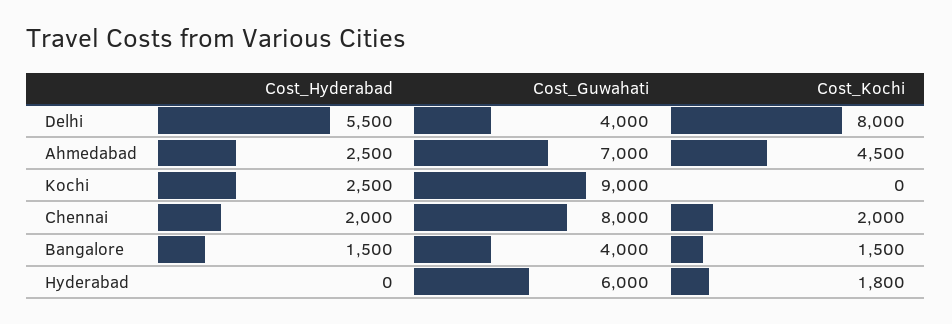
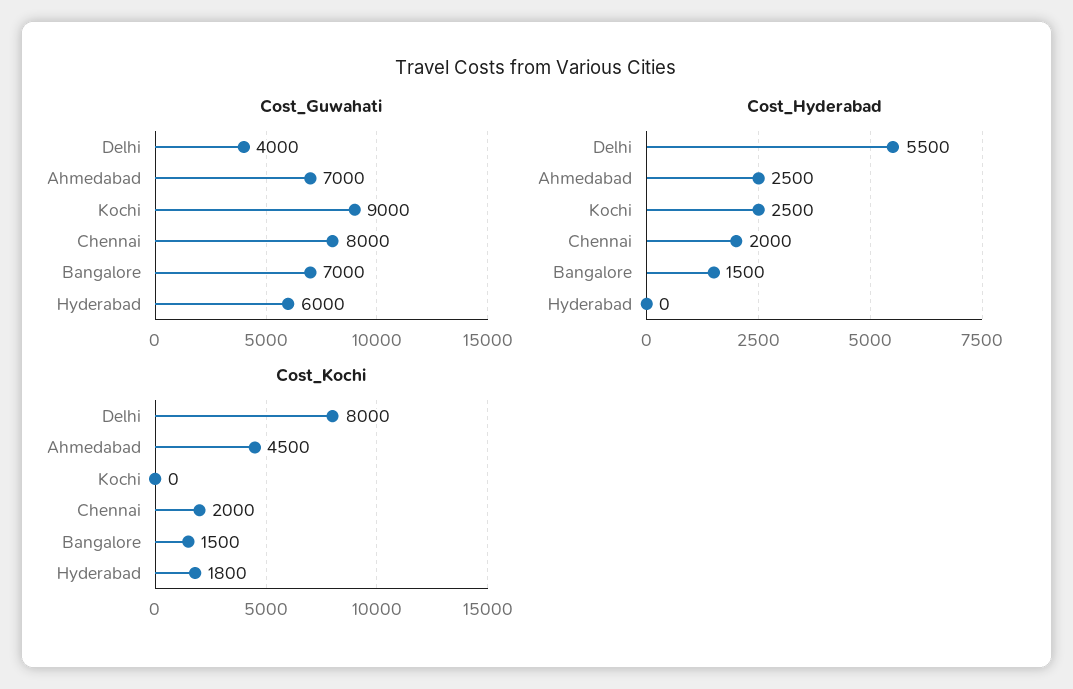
Cost_Guwahati, Bangalore: 4000 -> 7000

